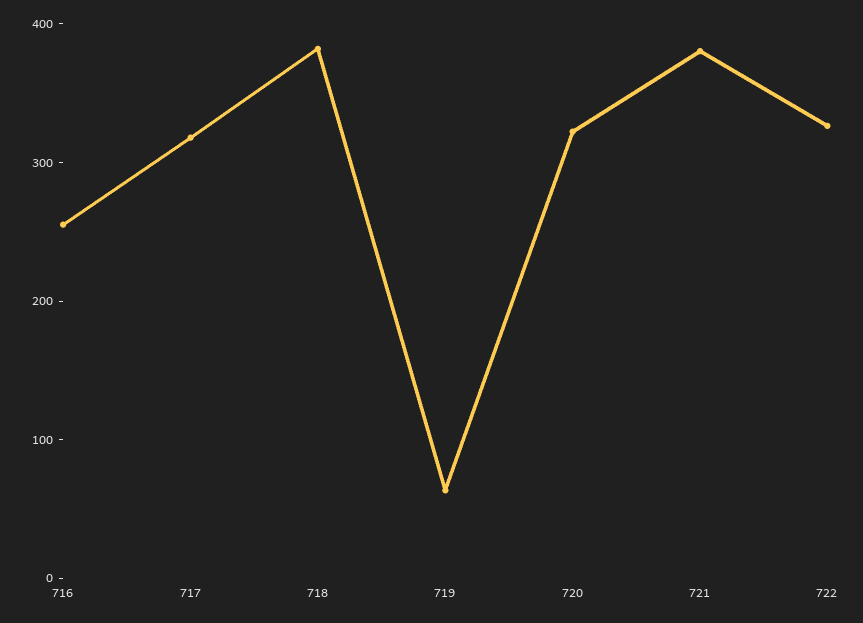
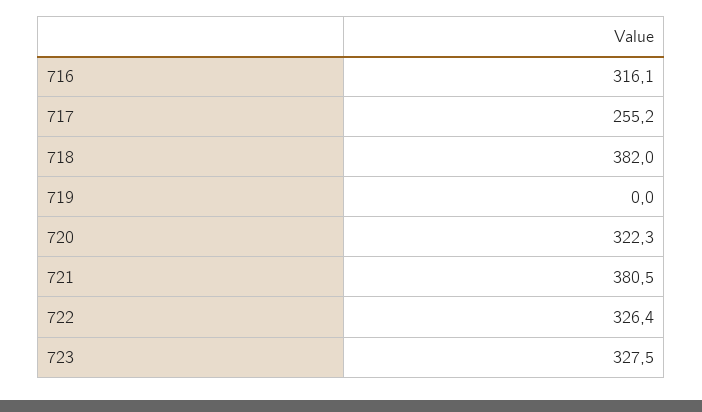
716: 260 -> 316.1
717: 320 -> 255.2
719: 60 -> 0
723: none -> 327.5

